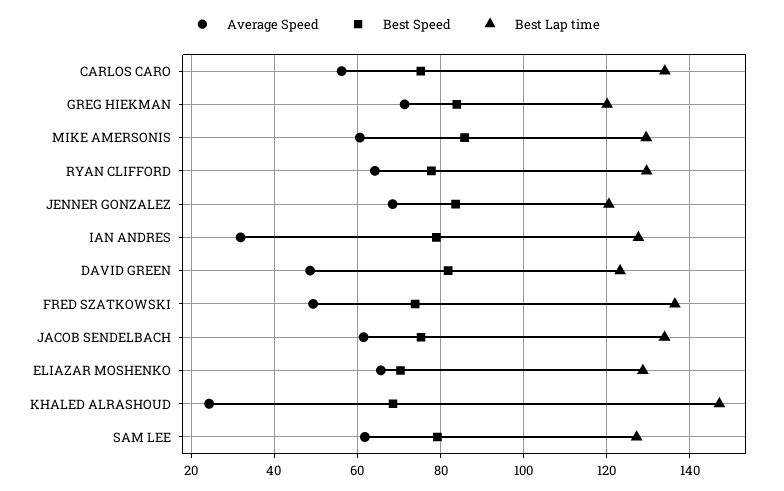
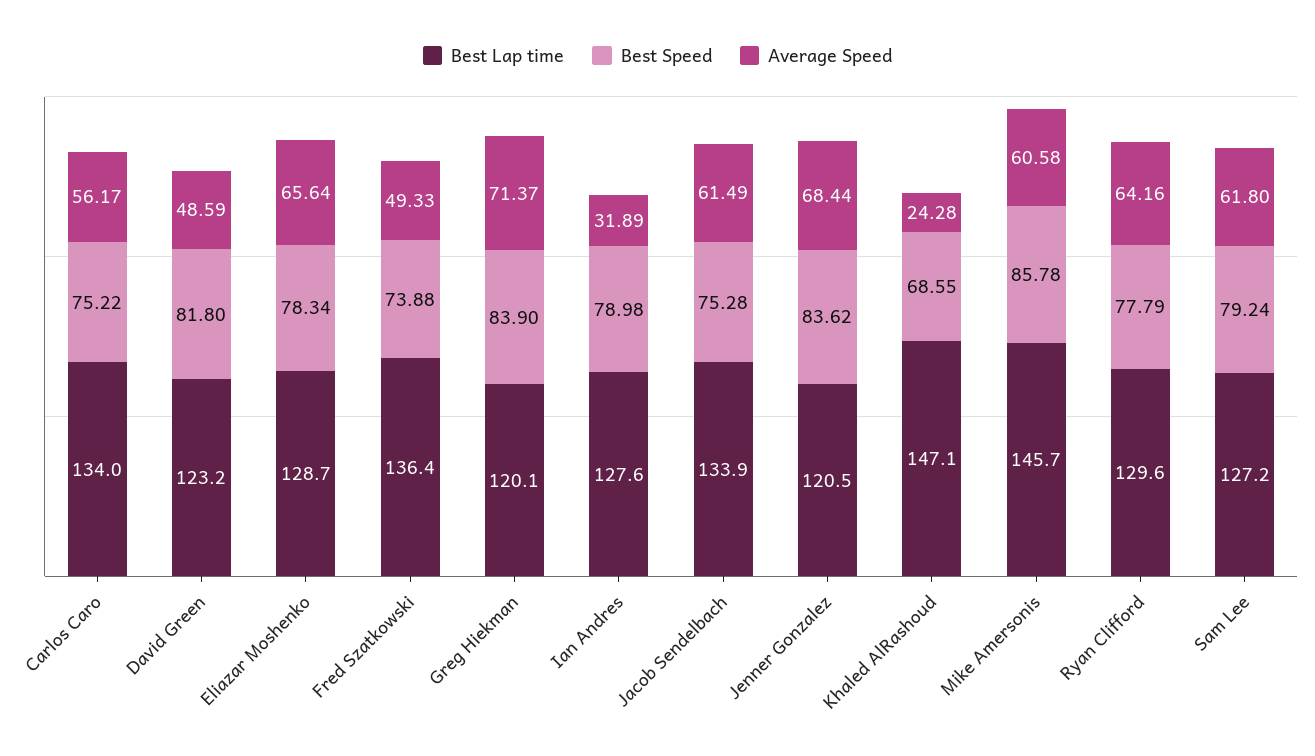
Best Lap time, MIKE AMERSONIS: 130 -> 145.7
Best Speed, ELIAZAR MOSHENKO: 70 -> 78.34

